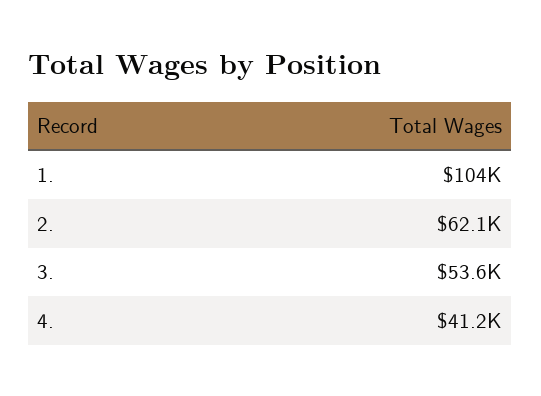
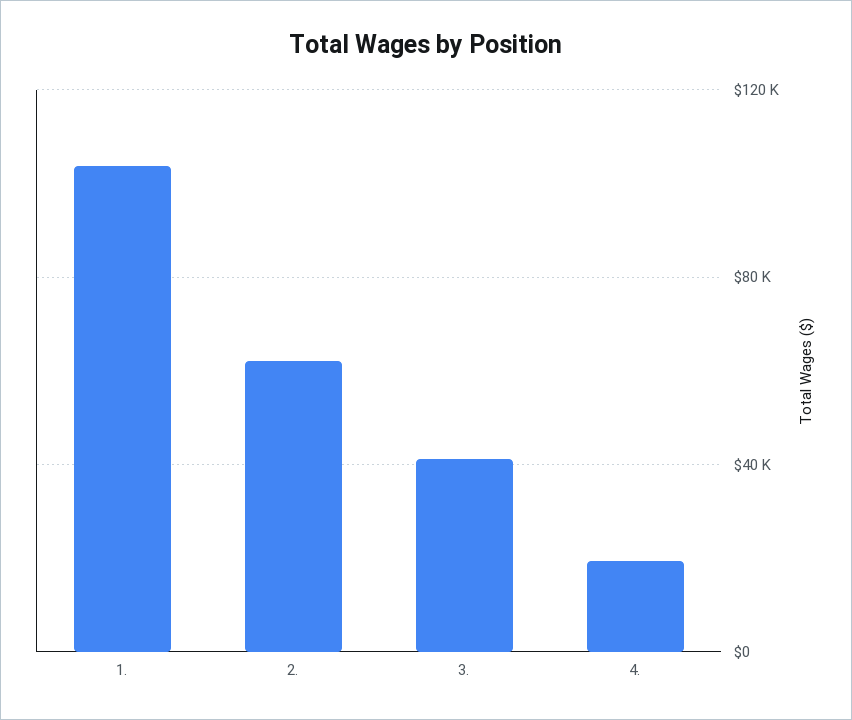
3.: 53600 -> 40000
4.: 41200 -> 20000

